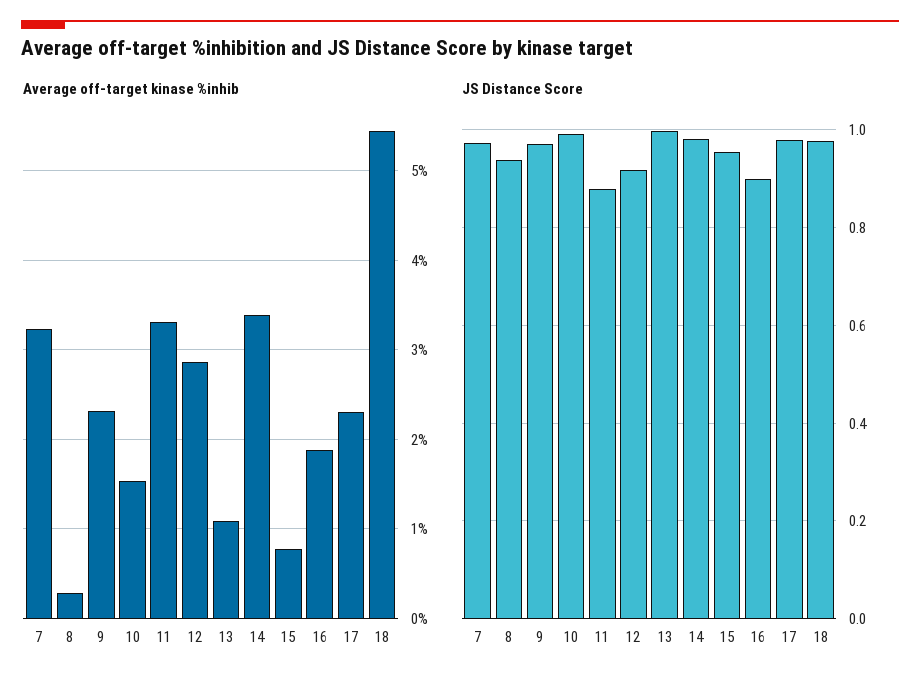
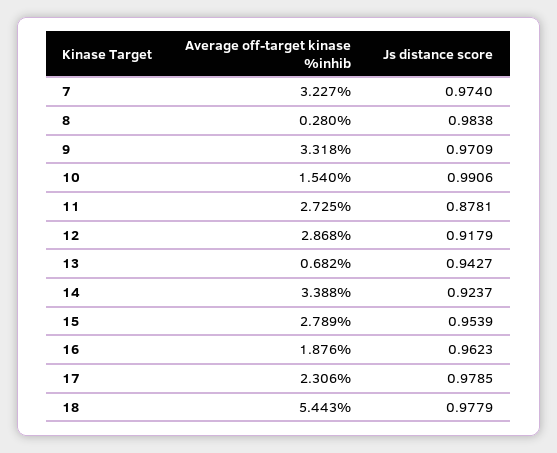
Average off-target kinase %inhib, 9: 2.3 -> 3.318
Average off-target kinase %inhib, 11: 3.3 -> 2.725
Average off-target kinase %inhib, 13: 1.1 -> 0.682
Average off-target kinase %inhib, 15: 0.8 -> 2.789
JS Distance Score, 8: 0.94 -> 0.9838
JS Distance Score, 13: 1 -> 0.9427
JS Distance Score, 14: 0.98 -> 0.9237
JS Distance Score, 16: 0.9 -> 0.9623

